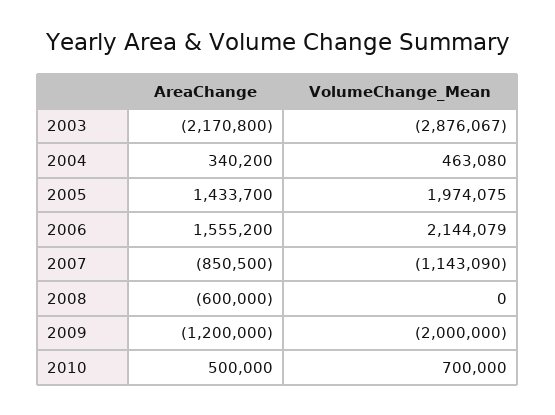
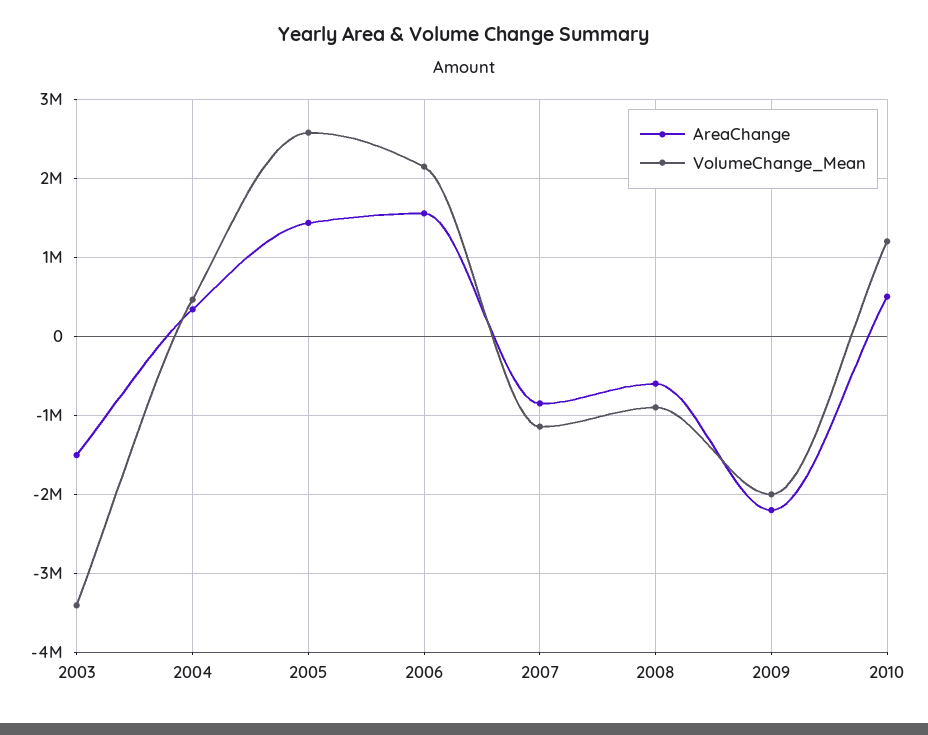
AreaChange, 2003: -2170800 -> -1500000
VolumeChange_Mean, 2003: -2876067 -> -3400000
VolumeChange_Mean, 2005: 1974075 -> 2600000
VolumeChange_Mean, 2008: 0 -> -900000
AreaChange, 2009: -1200000 -> -2200000
VolumeChange_Mean, 2010: 700000 -> 1200000

